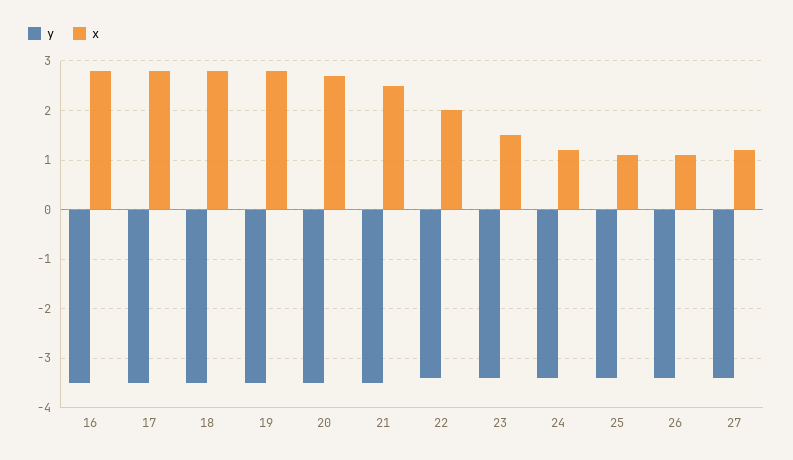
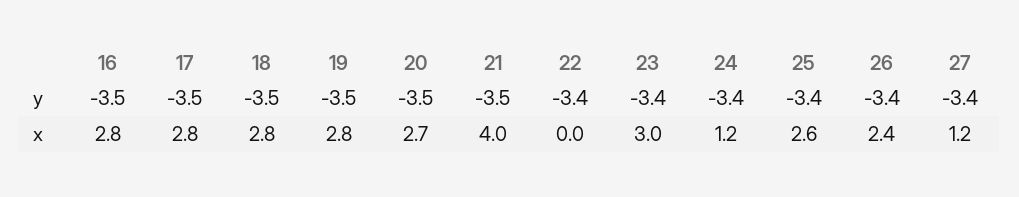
x, 21: 2.5 -> 4
x, 22: 2 -> 0
x, 23: 1.5 -> 3
x, 25: 1 -> 2.6
x, 26: 1 -> 2.4

